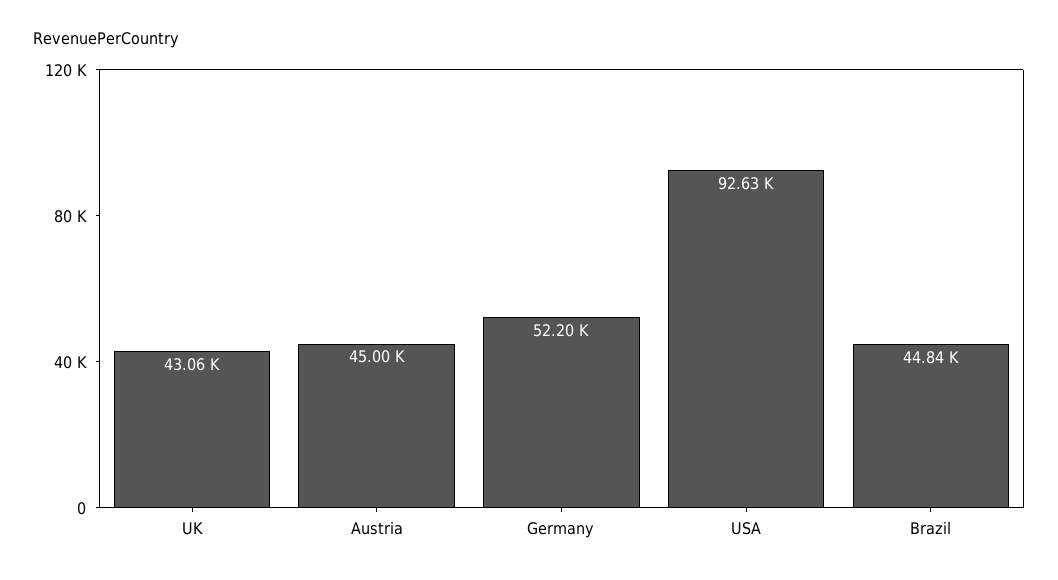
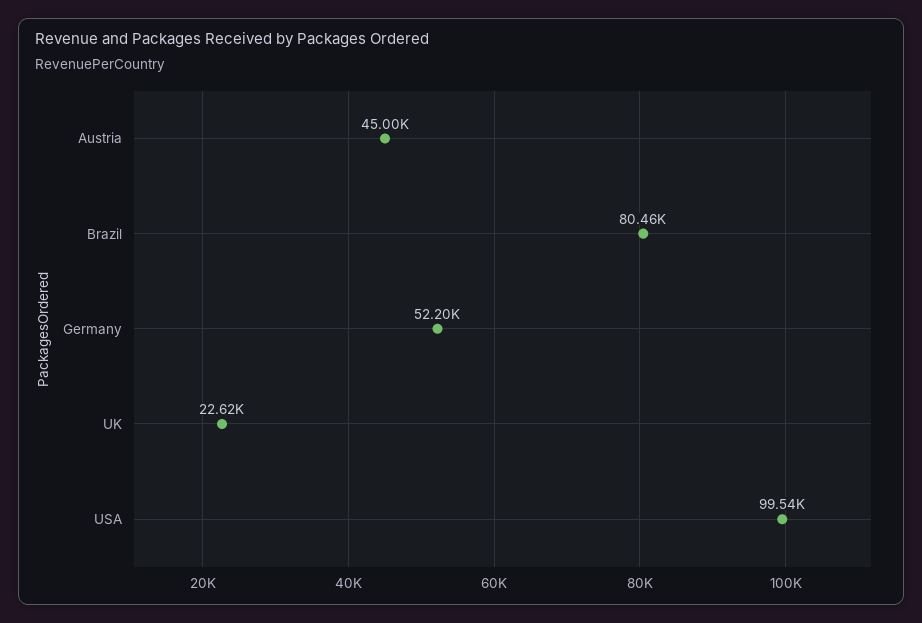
UK: 43060 -> 22620
USA: 92630 -> 99540
Brazil: 44840 -> 80460

